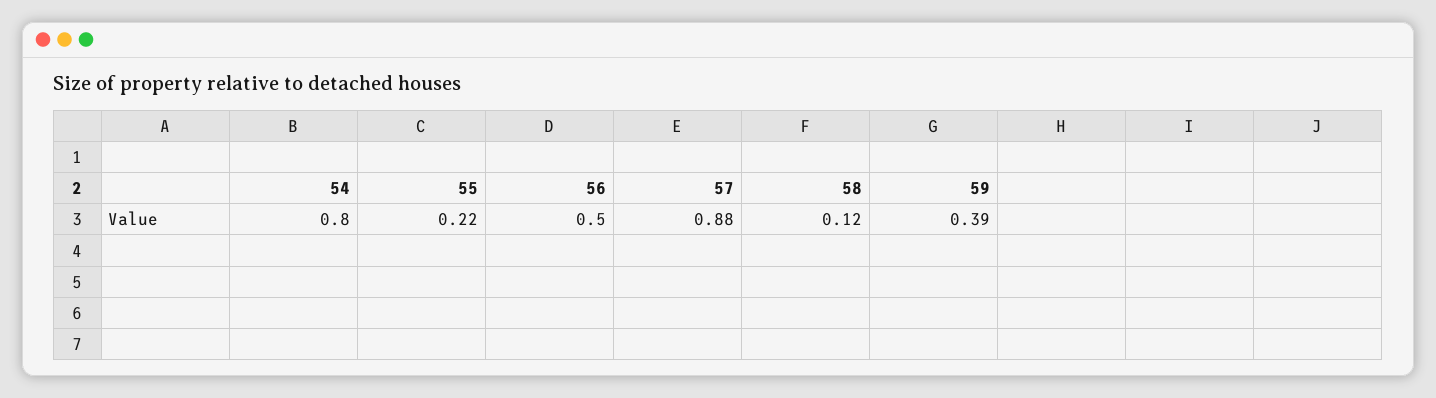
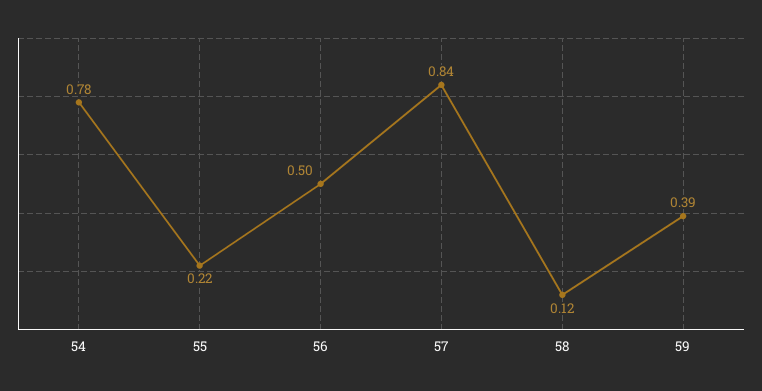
54: 0.8 -> 0.78
57: 0.88 -> 0.84

